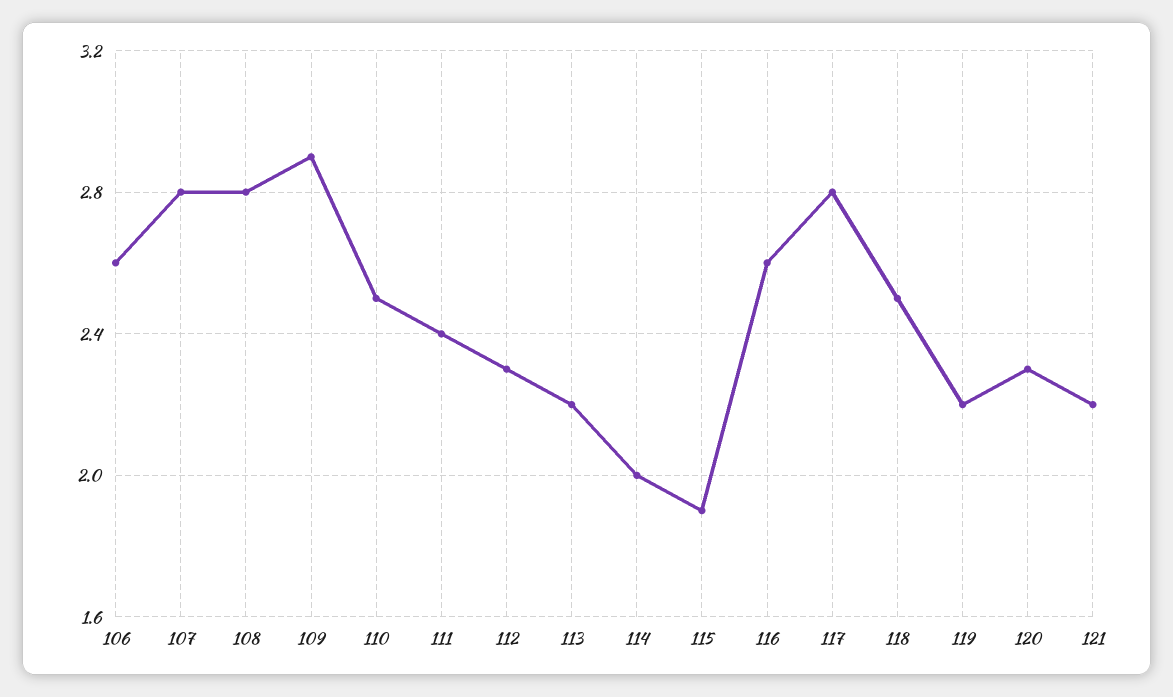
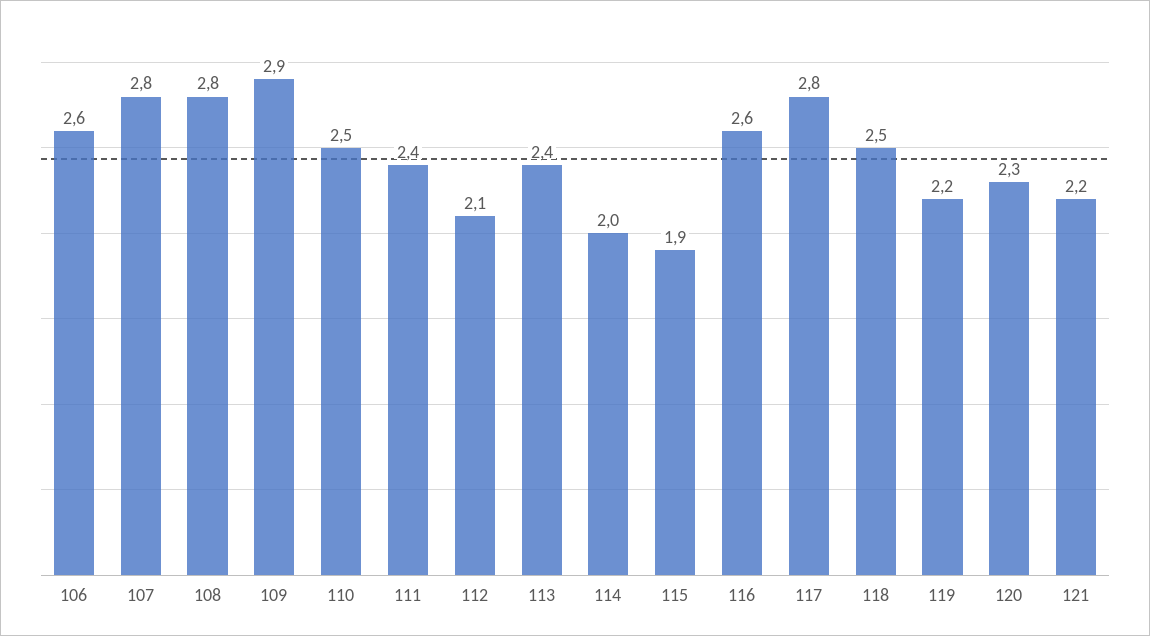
112: 2.3 -> 2.1
113: 2.2 -> 2.4

